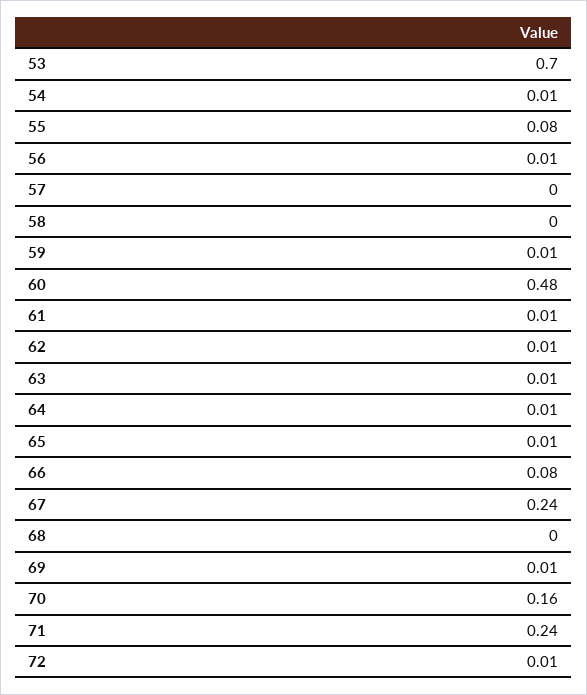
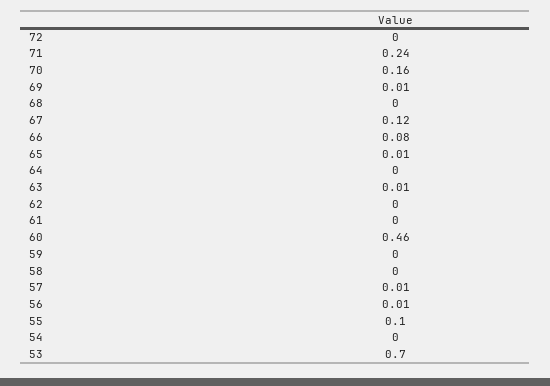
54: 0.01 -> 0
55: 0.08 -> 0.1
57: 0 -> 0.01
59: 0.01 -> 0
60: 0.48 -> 0.46
61: 0.01 -> 0
62: 0.01 -> 0
64: 0.01 -> 0
67: 0.24 -> 0.12
72: 0.01 -> 0

